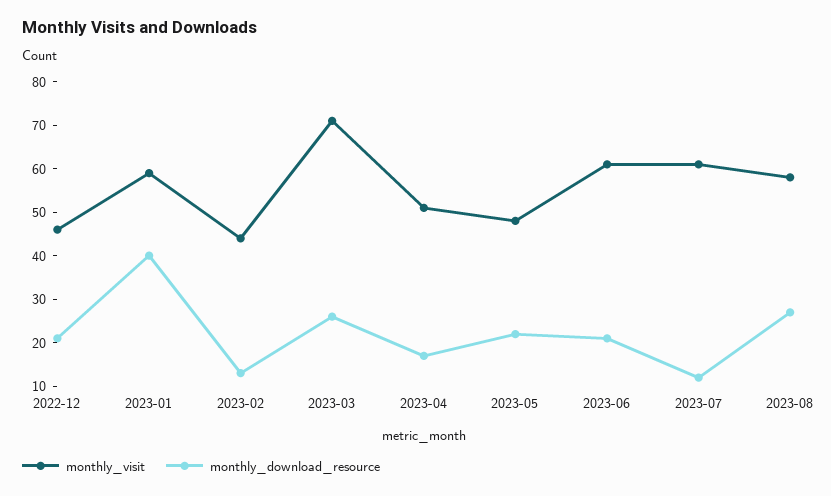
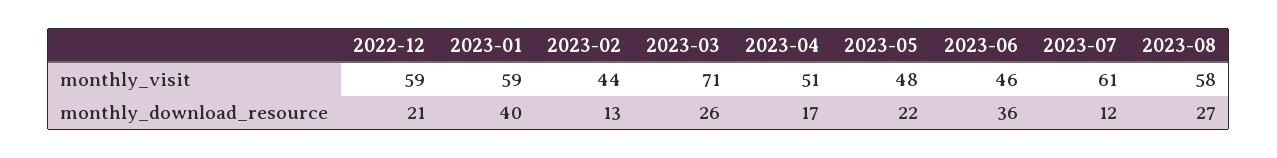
monthly_visit, 2022-12: 45 -> 59
monthly_visit, 2023-06: 60 -> 46
monthly_download_resource, 2023-06: 20 -> 36

